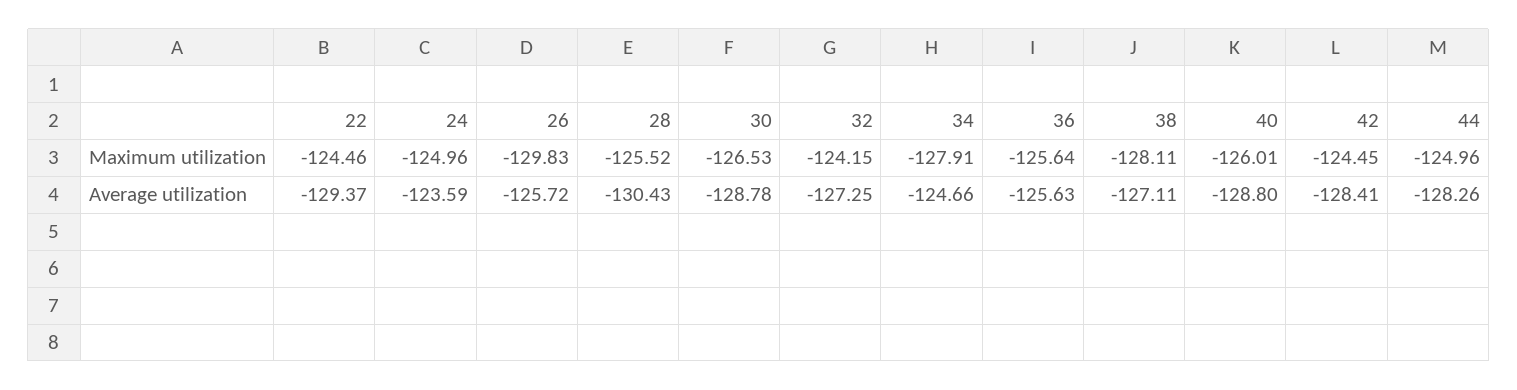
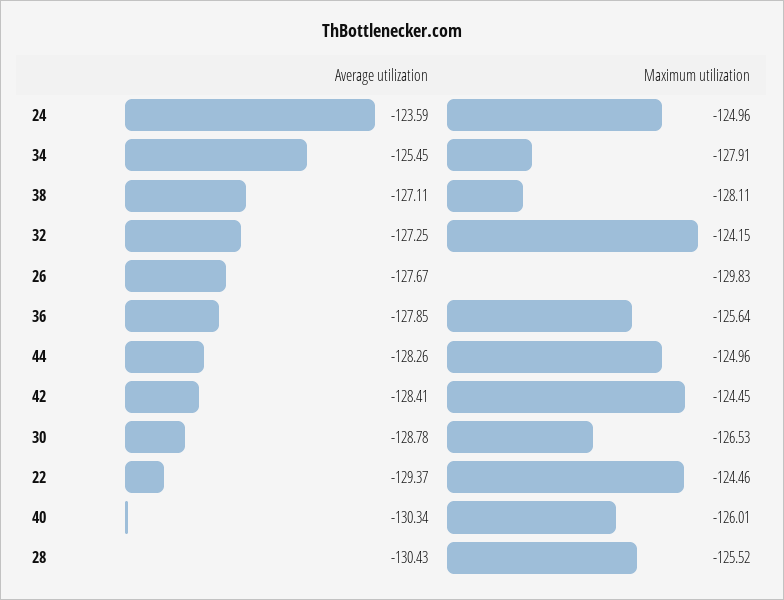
26, Average utilization: -125.72 -> -127.67
34, Average utilization: -124.66 -> -125.45
36, Average utilization: -125.63 -> -127.85
40, Average utilization: -128.8 -> -130.34

